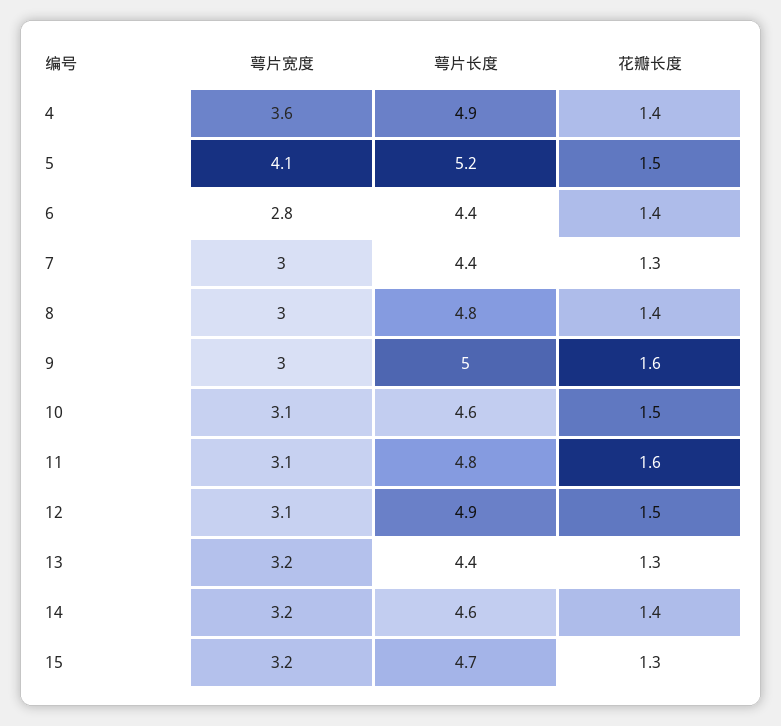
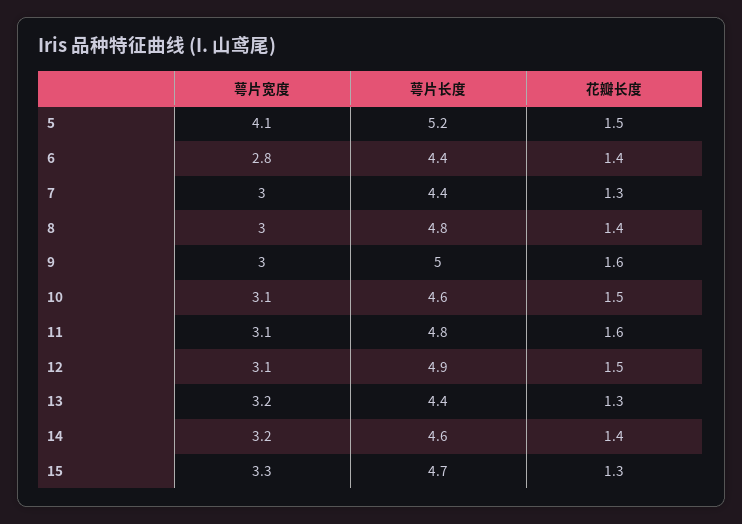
萼片宽度, 4: 3.6 -> none
萼片长度, 4: 4.9 -> none
花瓣长度, 4: 1.4 -> none
萼片宽度, 15: 3.2 -> 3.3

